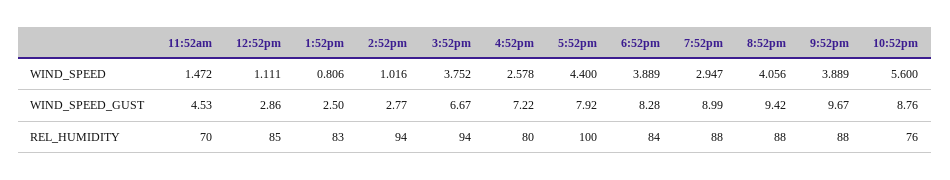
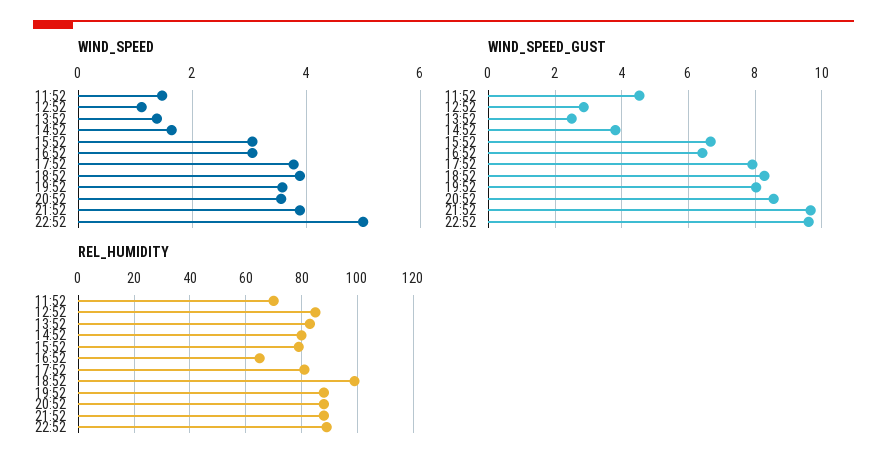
WIND_SPEED, 1:52pm: 0.806 -> 1.4
WIND_SPEED, 2:52pm: 1.016 -> 1.6
WIND_SPEED, 3:52pm: 3.752 -> 3
WIND_SPEED, 4:52pm: 2.578 -> 3
WIND_SPEED, 5:52pm: 4.4 -> 3.8
WIND_SPEED, 7:52pm: 2.947 -> 3.6
WIND_SPEED, 8:52pm: 4.056 -> 3.6
WIND_SPEED, 10:52pm: 5.6 -> 5
WIND_SPEED_GUST, 2:52pm: 2.77 -> 3.8
WIND_SPEED_GUST, 4:52pm: 7.22 -> 6.4
WIND_SPEED_GUST, 7:52pm: 8.99 -> 8
WIND_SPEED_GUST, 8:52pm: 9.42 -> 8.6
WIND_SPEED_GUST, 10:52pm: 8.76 -> 9.6
REL_HUMIDITY, 2:52pm: 94 -> 80
REL_HUMIDITY, 3:52pm: 94 -> 80
REL_HUMIDITY, 4:52pm: 80 -> 65
REL_HUMIDITY, 5:52pm: 100 -> 80
REL_HUMIDITY, 6:52pm: 84 -> 100
REL_HUMIDITY, 10:52pm: 76 -> 90

